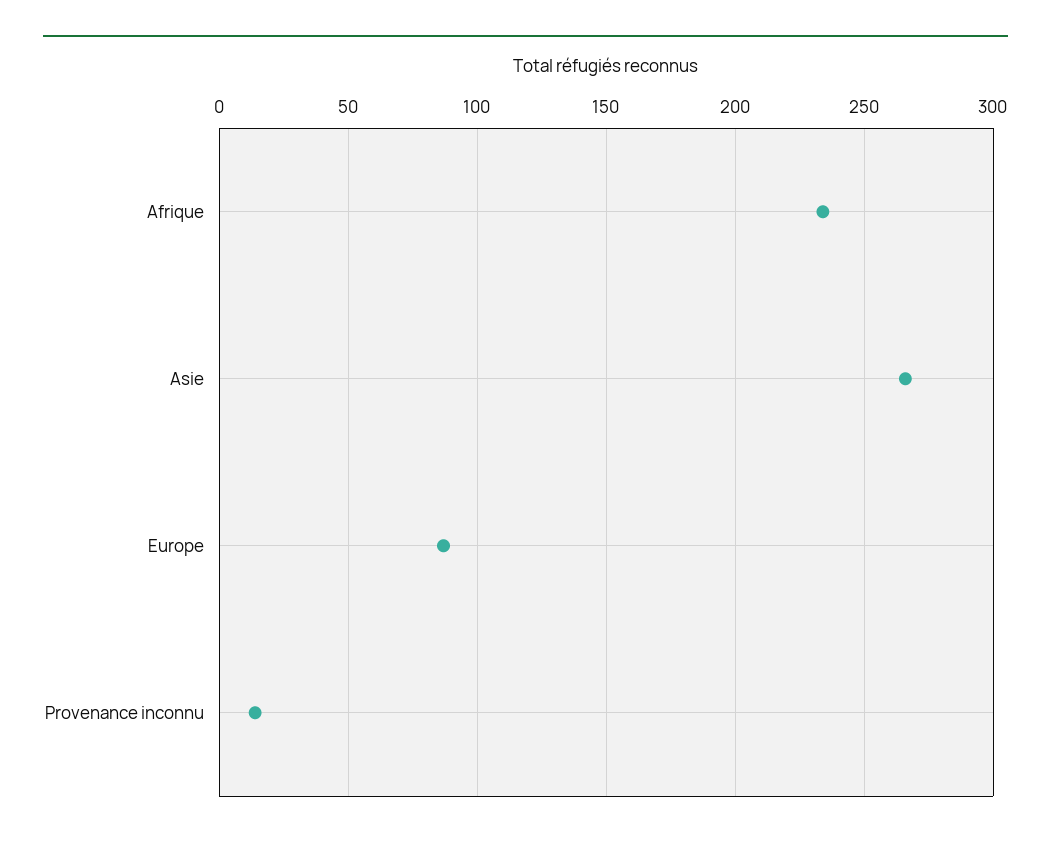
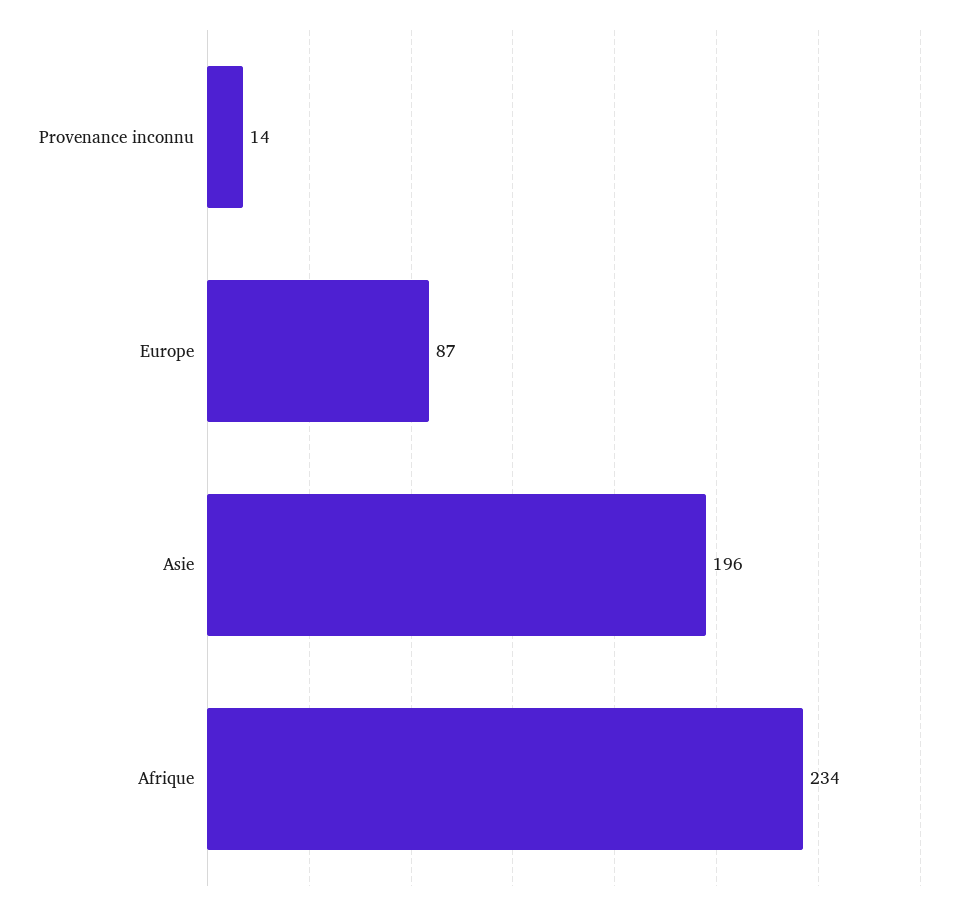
Asie: 265 -> 196

